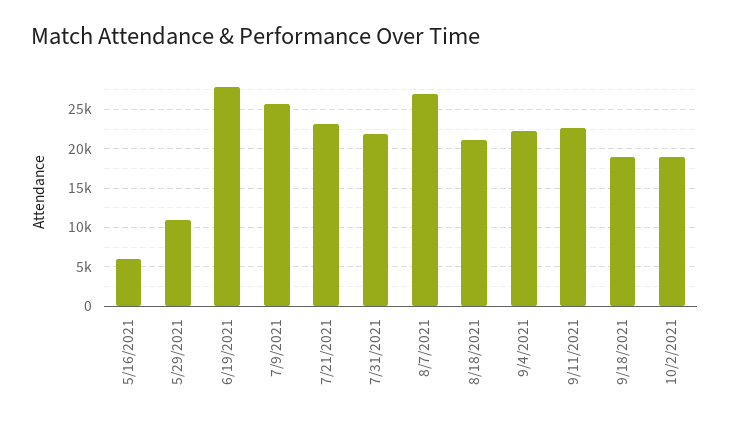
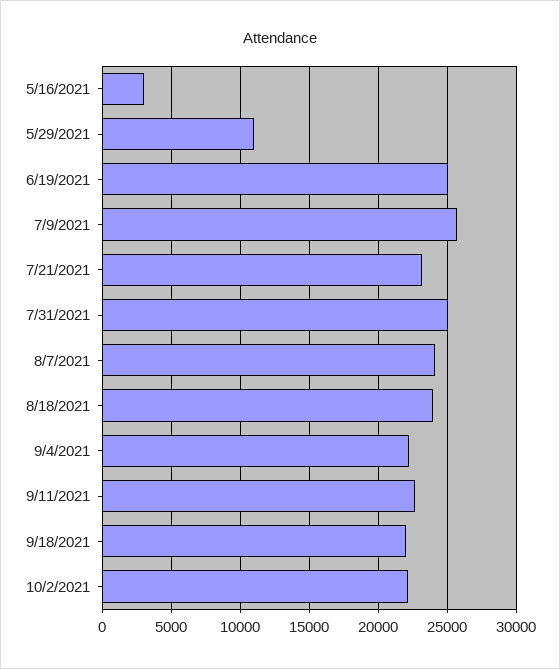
5/16/2021: 6000 -> 3000
6/19/2021: 28000 -> 25000
7/31/2021: 22000 -> 25000
8/7/2021: 27000 -> 24000
8/18/2021: 21000 -> 24000
9/18/2021: 19000 -> 22000
10/2/2021: 19000 -> 22000

